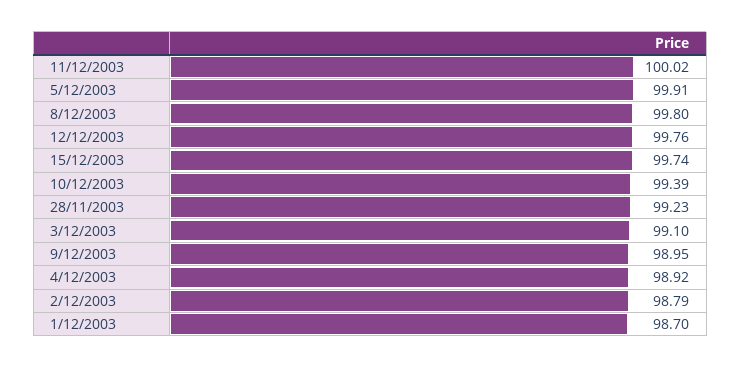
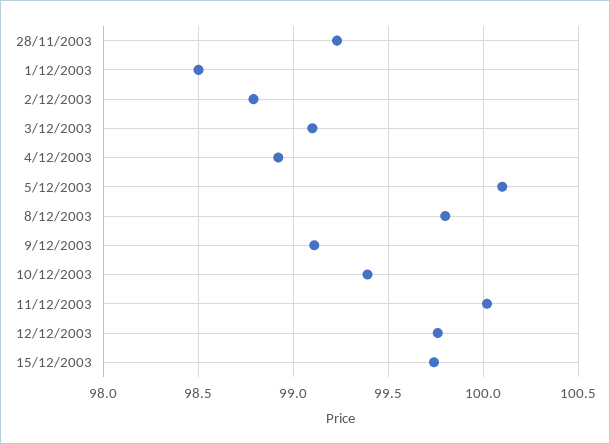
5/12/2003: 99.91 -> 100.1
9/12/2003: 98.95 -> 99.1
1/12/2003: 98.7 -> 98.5

